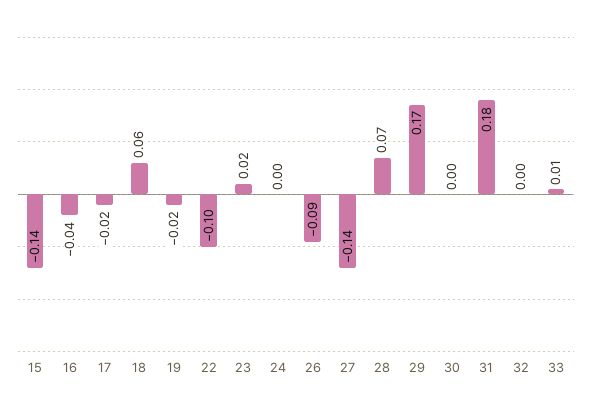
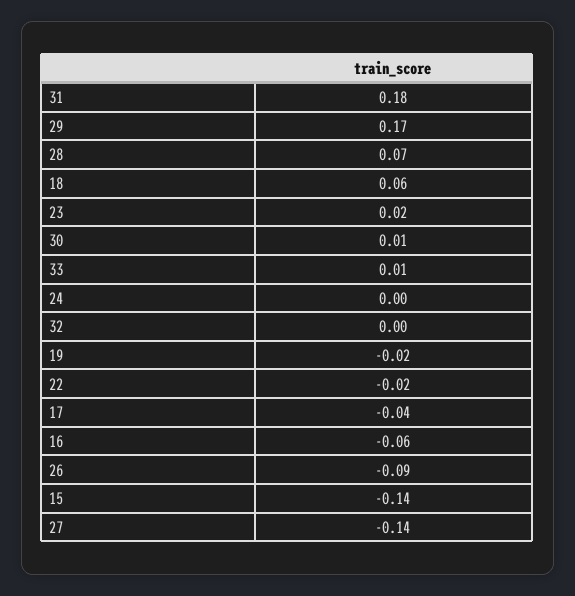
16: -0.04 -> -0.06
17: -0.02 -> -0.04
22: -0.1 -> -0.02
30: 0 -> 0.01

